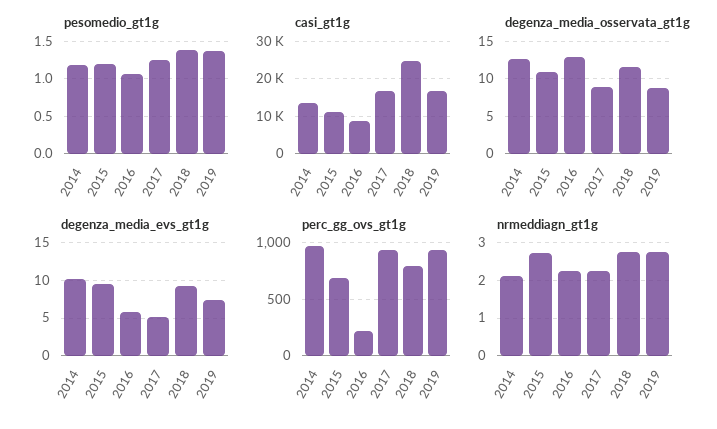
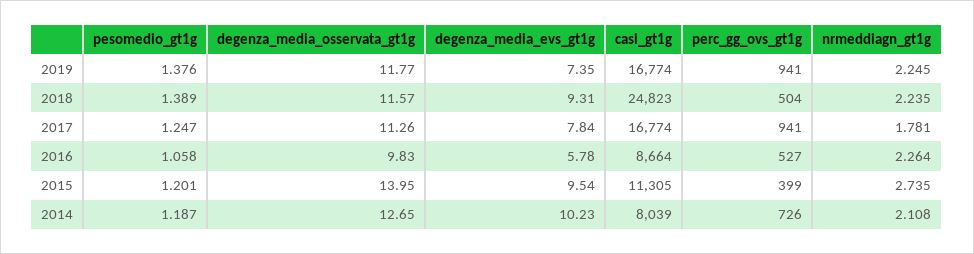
casi_gt1g, 2014: 14000 -> 8039
degenza_media_osservata_gt1g, 2015: 11 -> 13.95
degenza_media_osservata_gt1g, 2016: 13 -> 9.83
degenza_media_osservata_gt1g, 2017: 9 -> 11.26
degenza_media_osservata_gt1g, 2019: 9 -> 11.77
degenza_media_evs_gt1g, 2017: 5 -> 7.84
perc_gg_ovs_gt1g, 2014: 1000 -> 726
perc_gg_ovs_gt1g, 2015: 700 -> 399
perc_gg_ovs_gt1g, 2016: 200 -> 527
perc_gg_ovs_gt1g, 2018: 800 -> 504
nrmeddiagn_gt1g, 2017: 2.2 -> 1.781
nrmeddiagn_gt1g, 2018: 2.8 -> 2.235
nrmeddiagn_gt1g, 2019: 2.8 -> 2.245

